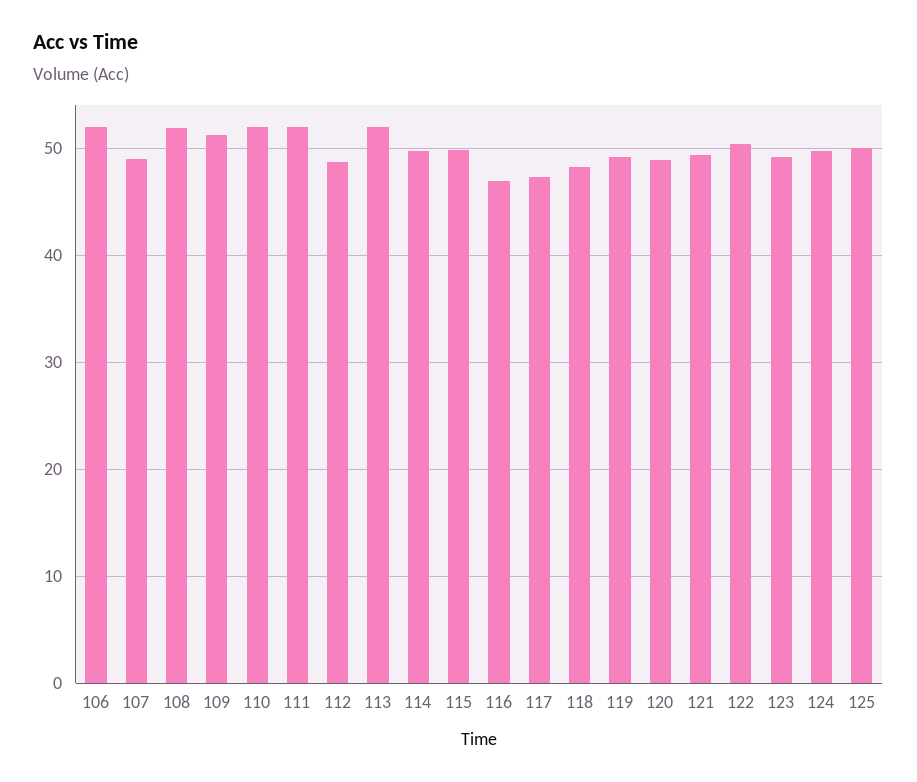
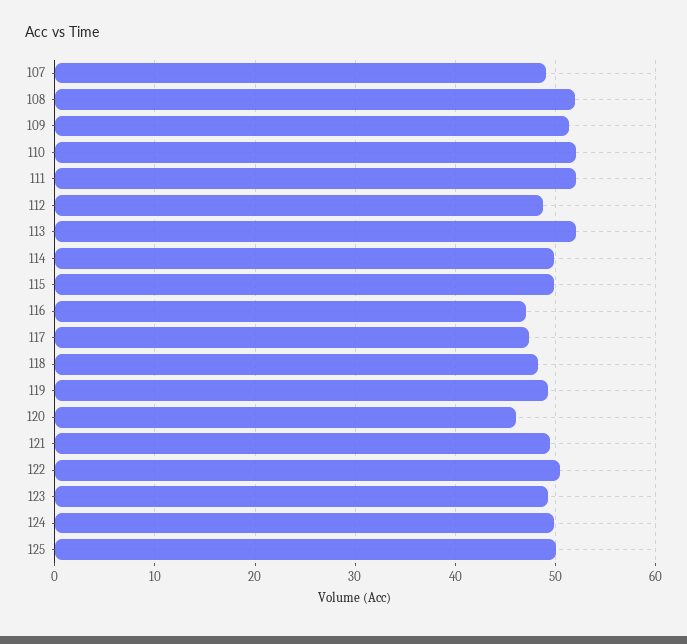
106: 52 -> none
120: 49 -> 46

